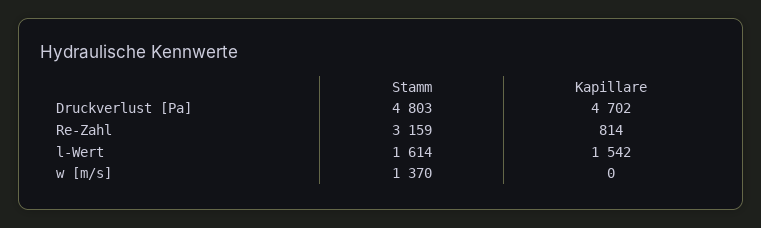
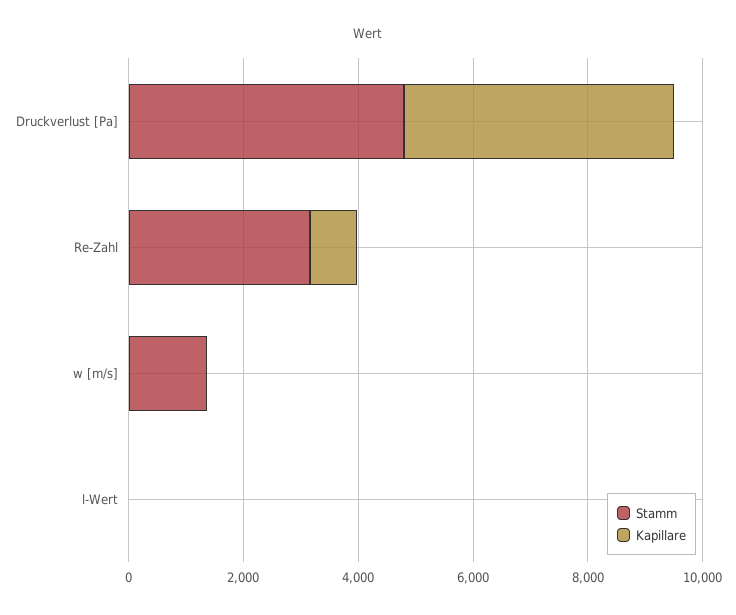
Stamm, l-Wert: 1614 -> 0
Kapillare, l-Wert: 1542 -> 0

